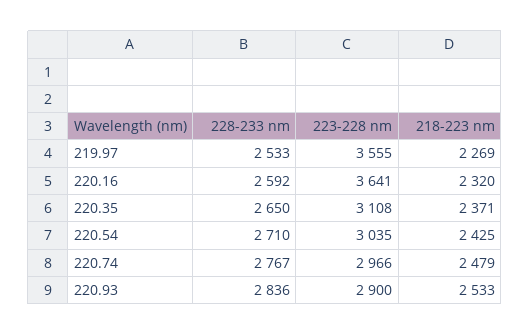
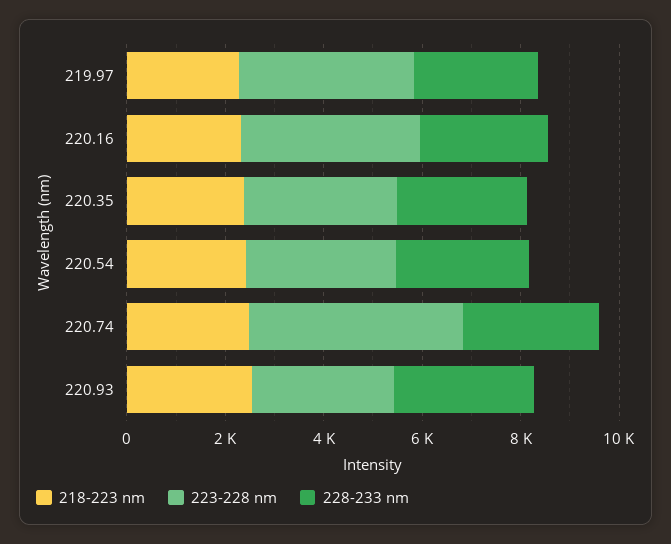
223-228 nm, 220.74: 2966 -> 4500

